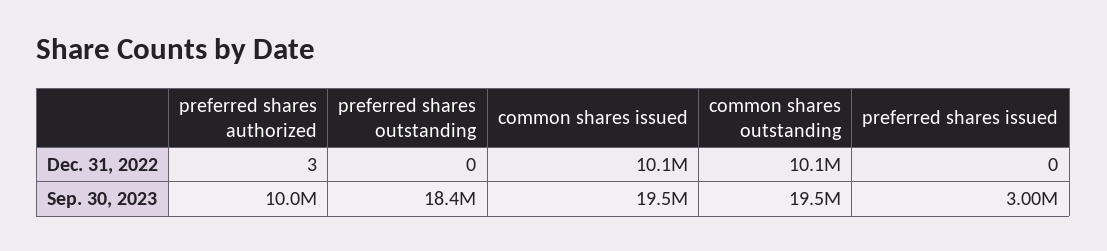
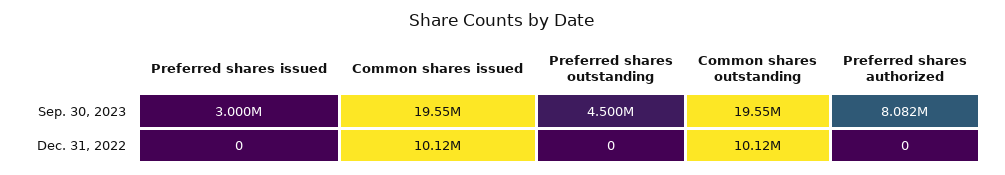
preferred shares authorized, Dec. 31, 2022: 3 -> 0
preferred shares authorized, Sep. 30, 2023: 10000000 -> 8082000
preferred shares outstanding, Sep. 30, 2023: 18400000 -> 4500000

